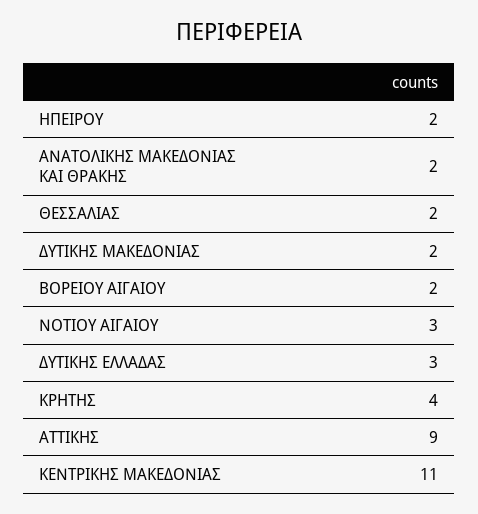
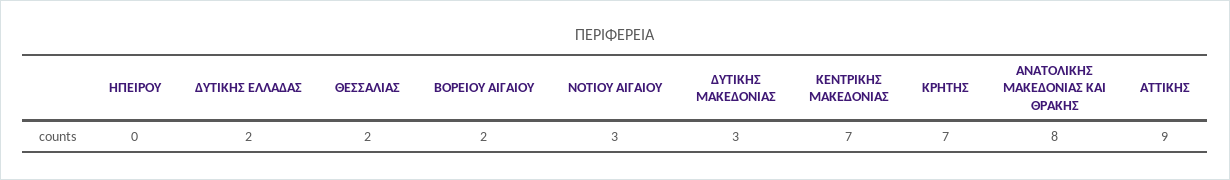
ΗΠΕΙΡΟΥ: 2 -> 0
ΑΝΑΤΟΛΙΚΗΣ ΜΑΚΕΔΟΝΙΑΣ ΚΑΙ ΘΡΑΚΗΣ: 2 -> 8
ΔΥΤΙΚΗΣ ΜΑΚΕΔΟΝΙΑΣ: 2 -> 3
ΔΥΤΙΚΗΣ ΕΛΛΑΔΑΣ: 3 -> 2
ΚΡΗΤΗΣ: 4 -> 7
ΚΕΝΤΡΙΚΗΣ ΜΑΚΕΔΟΝΙΑΣ: 11 -> 7

